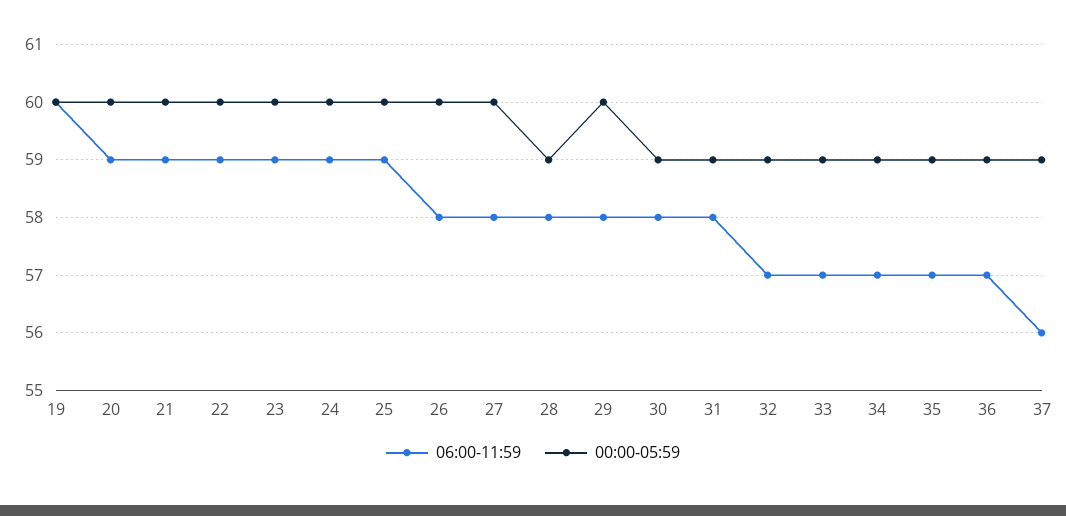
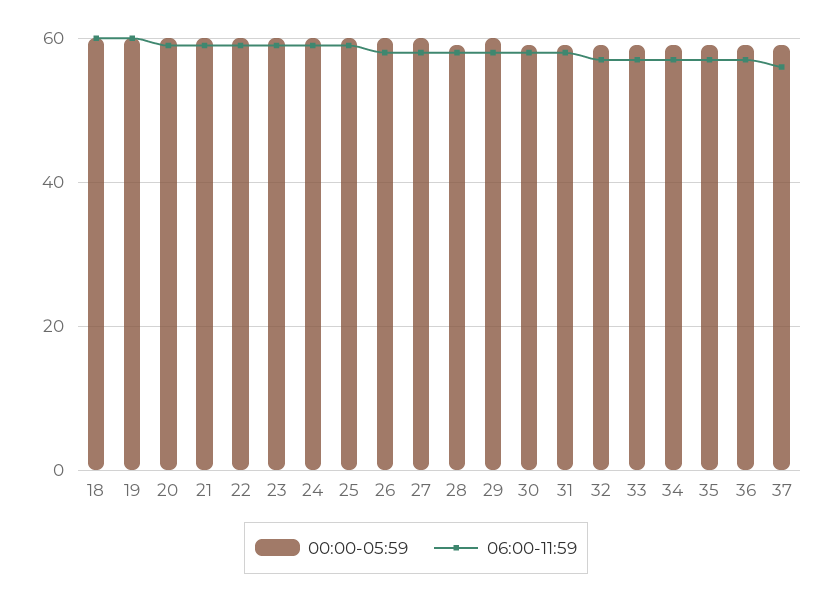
00:00-05:59, 18: none -> 60
06:00-11:59, 18: none -> 60

